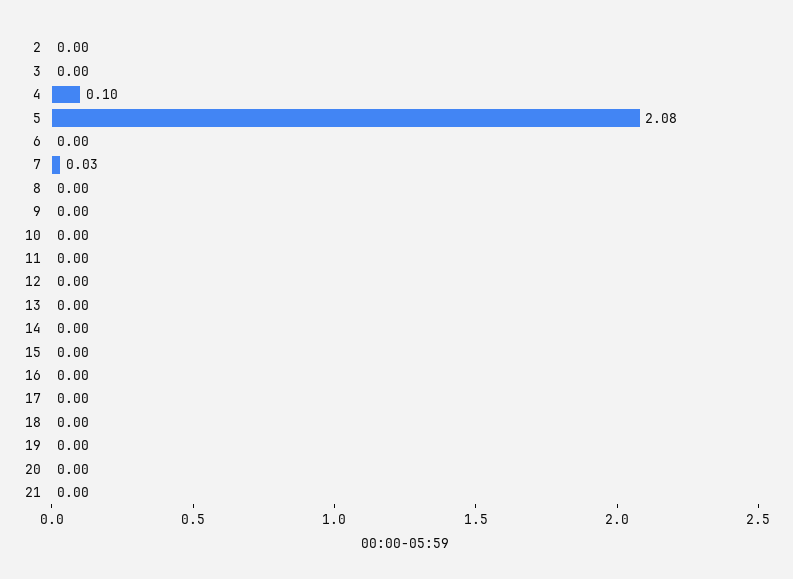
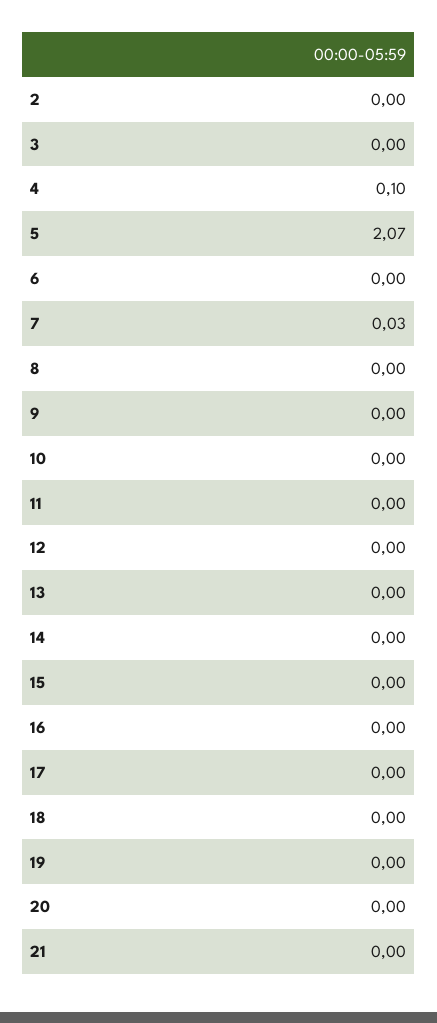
5: 2.08 -> 2.07

